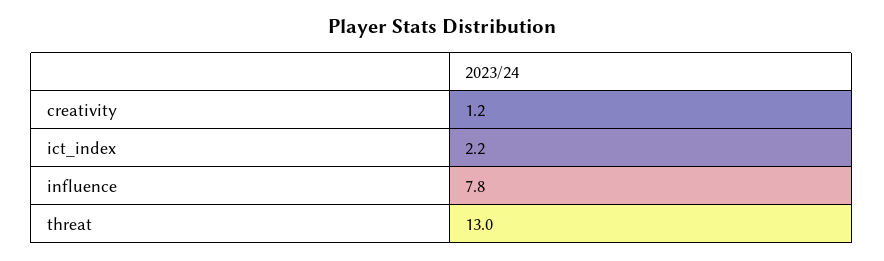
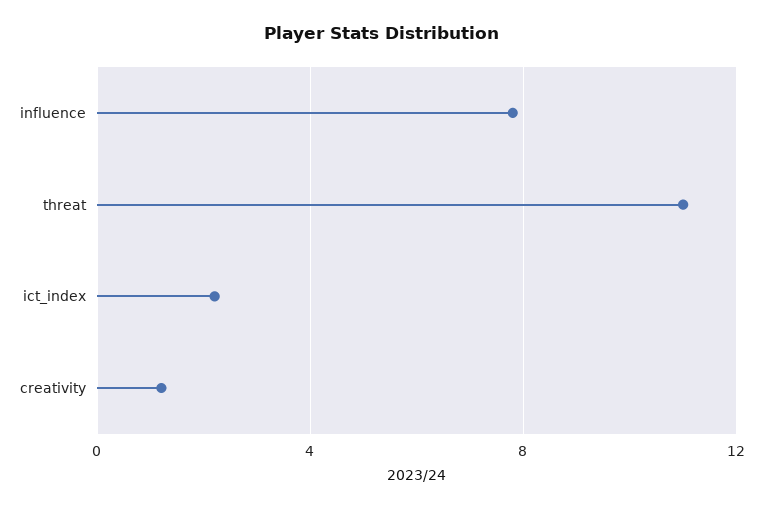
threat: 13 -> 11

